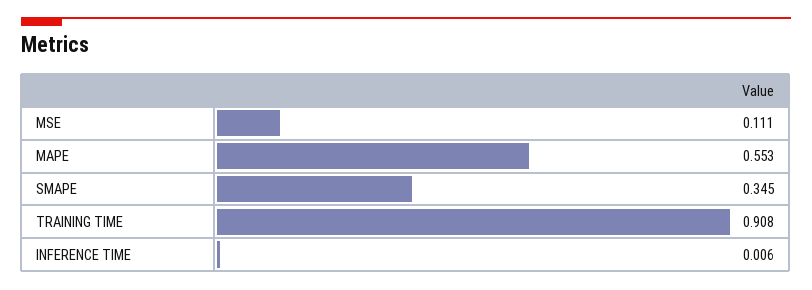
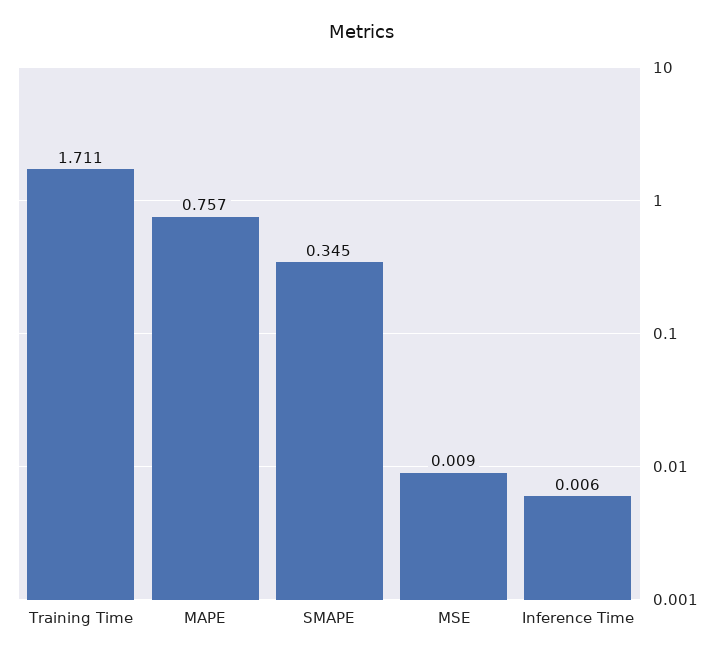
MSE: 0.111 -> 0.009
MAPE: 0.553 -> 0.757
TRAINING TIME: 0.908 -> 1.711

